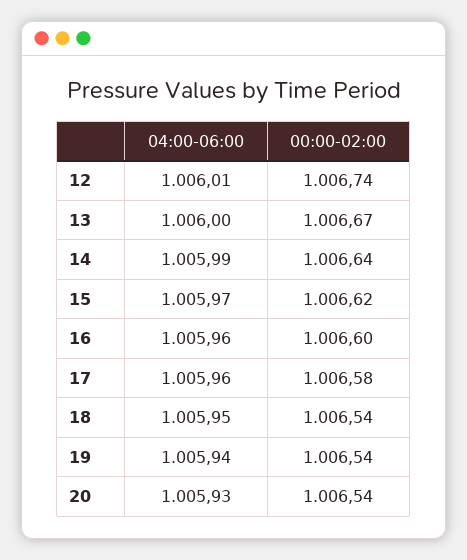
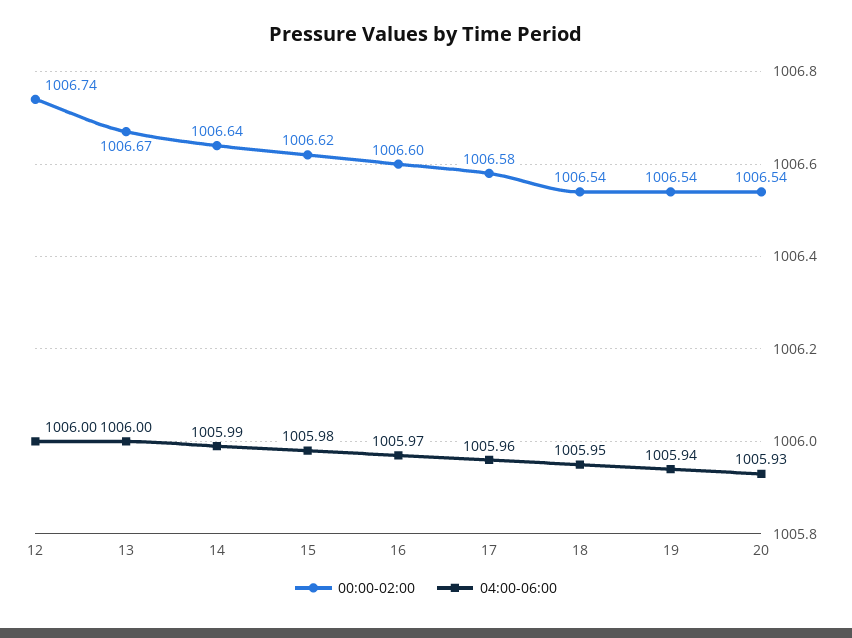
04:00-06:00, 12: 1006.01 -> 1006
04:00-06:00, 15: 1005.97 -> 1005.98
04:00-06:00, 16: 1005.96 -> 1005.97

